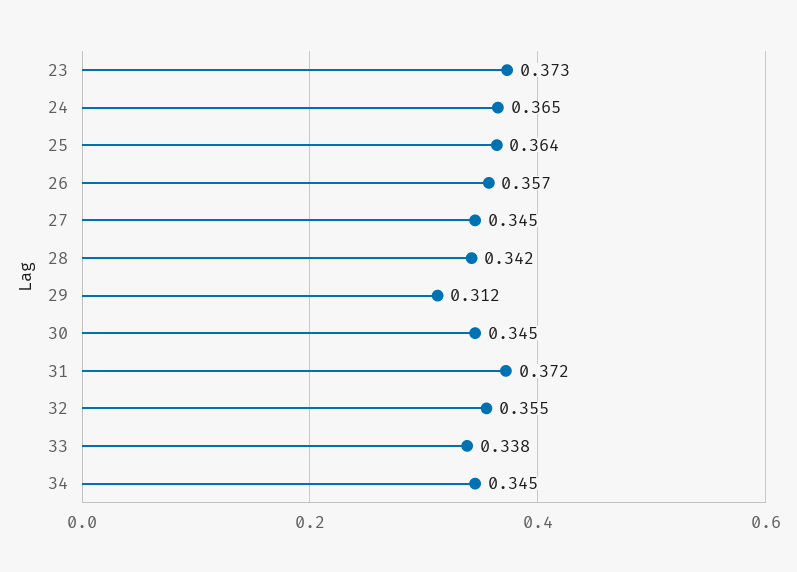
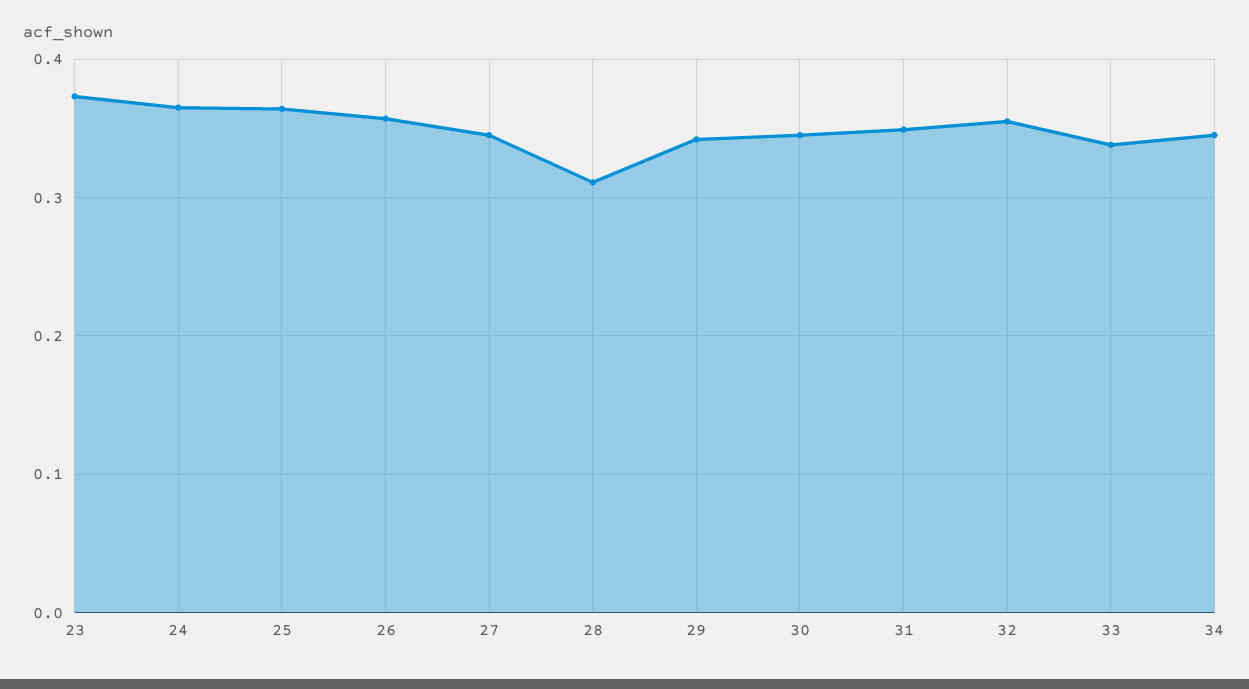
28: 0.342 -> 0.31
29: 0.312 -> 0.34
31: 0.372 -> 0.35

